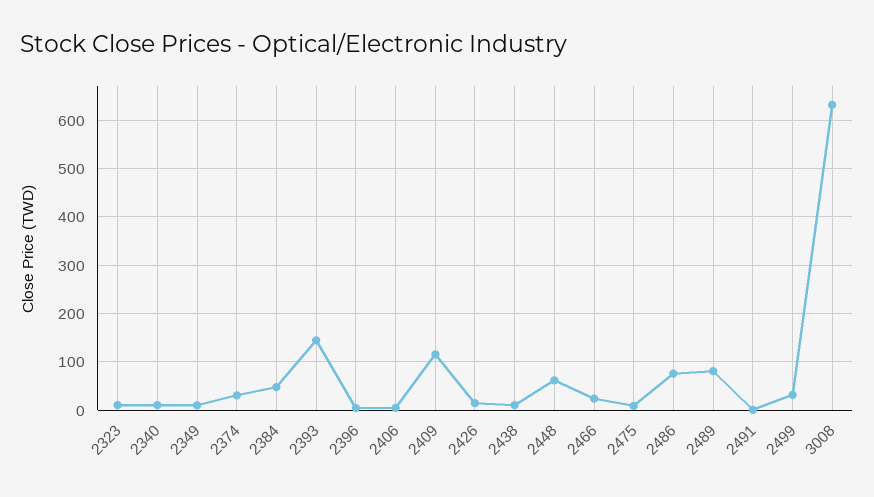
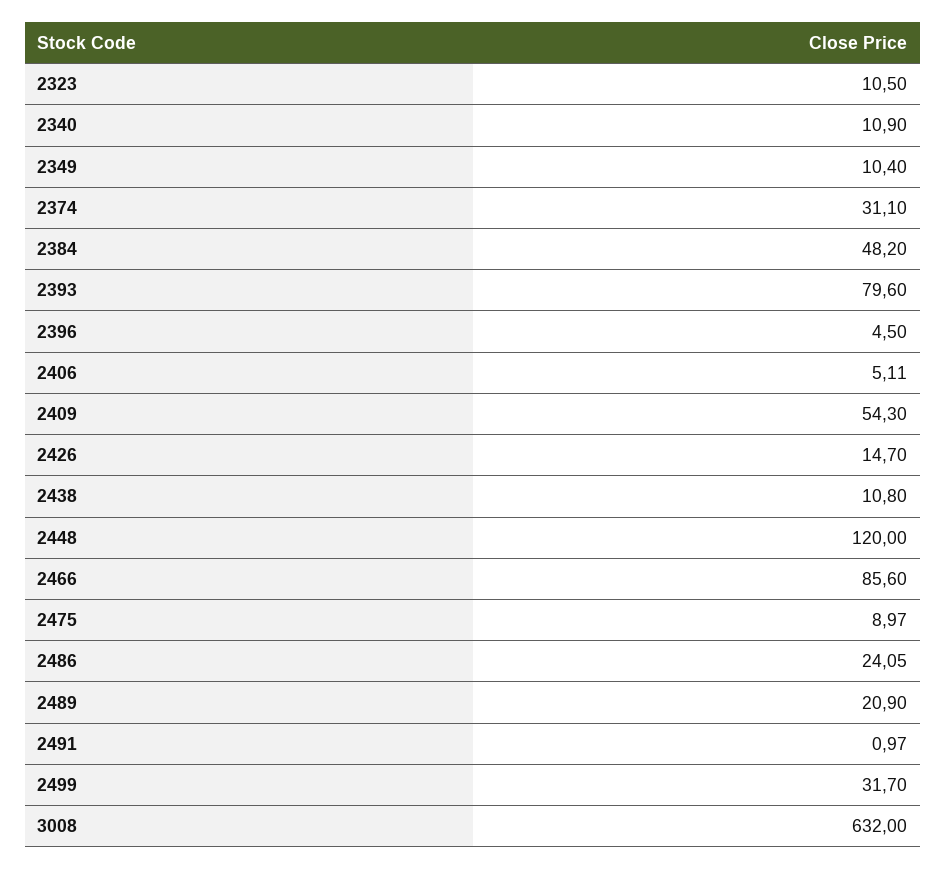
2393: 140 -> 79.6
2409: 120 -> 54.3
2448: 60 -> 120
2466: 20 -> 85.6
2486: 80 -> 24.05
2489: 80 -> 20.9

